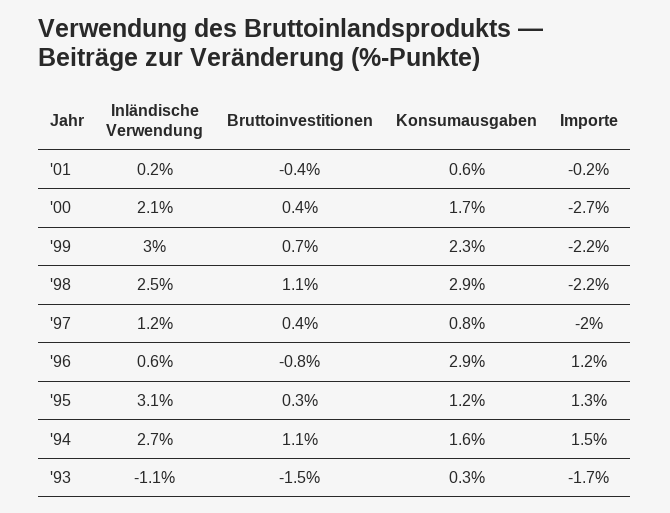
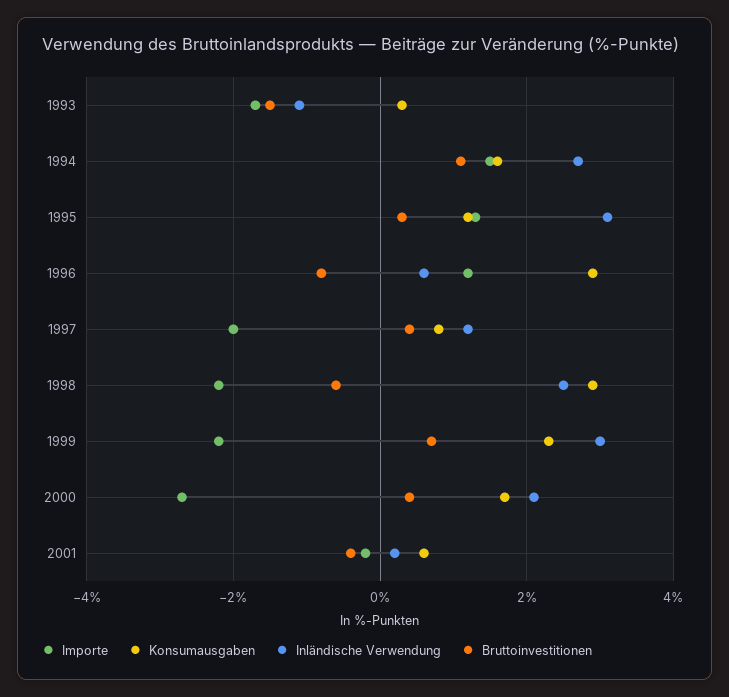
Bruttoinvestitionen, '98: 1.1 -> -0.5

